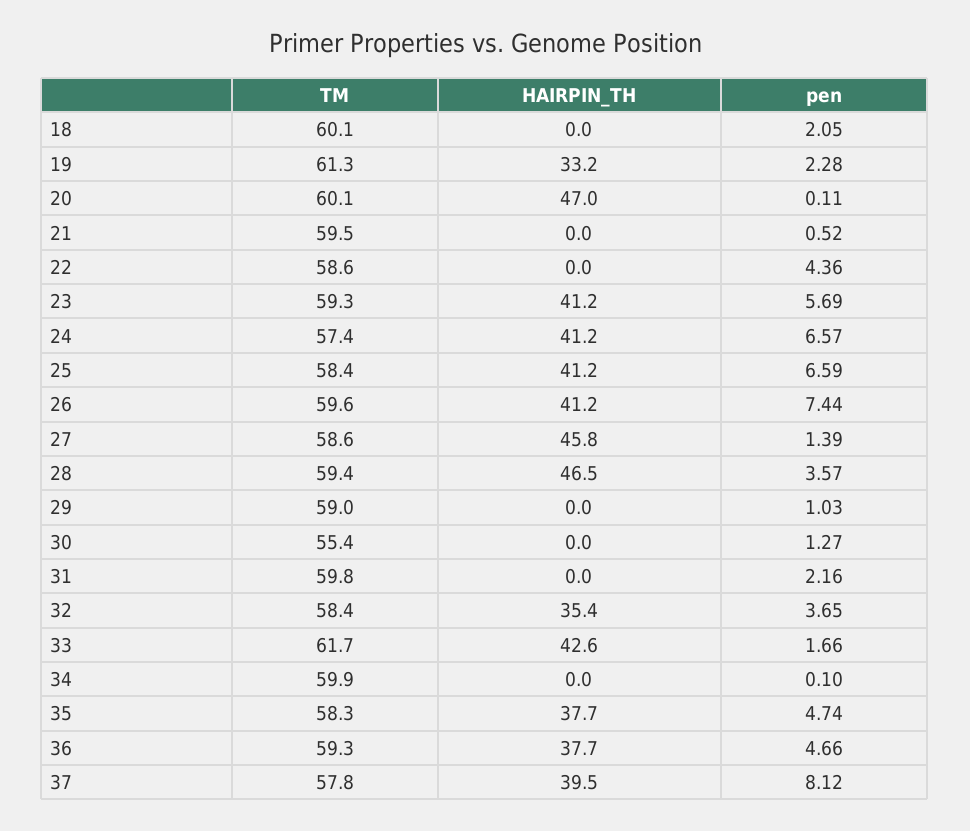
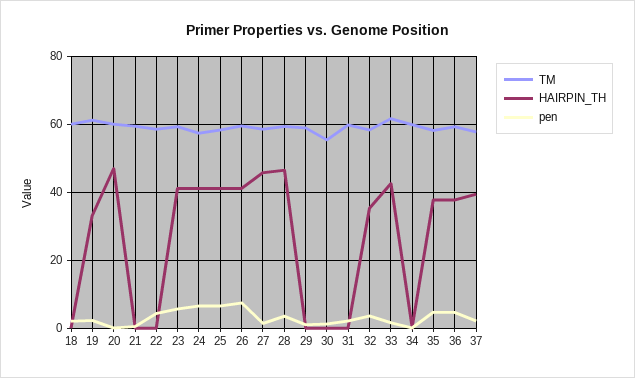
pen, 37: 8.12 -> 2

